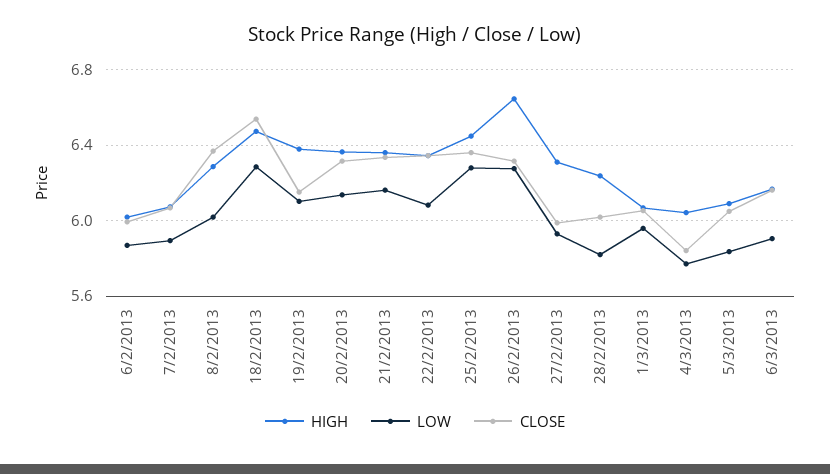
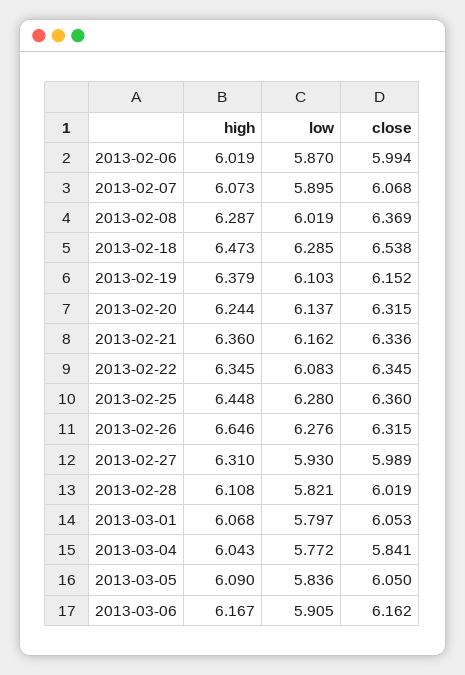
HIGH, 20/2/2013: 6.35 -> 6.244
HIGH, 28/2/2013: 6.25 -> 6.108
LOW, 1/3/2013: 5.95 -> 5.797

